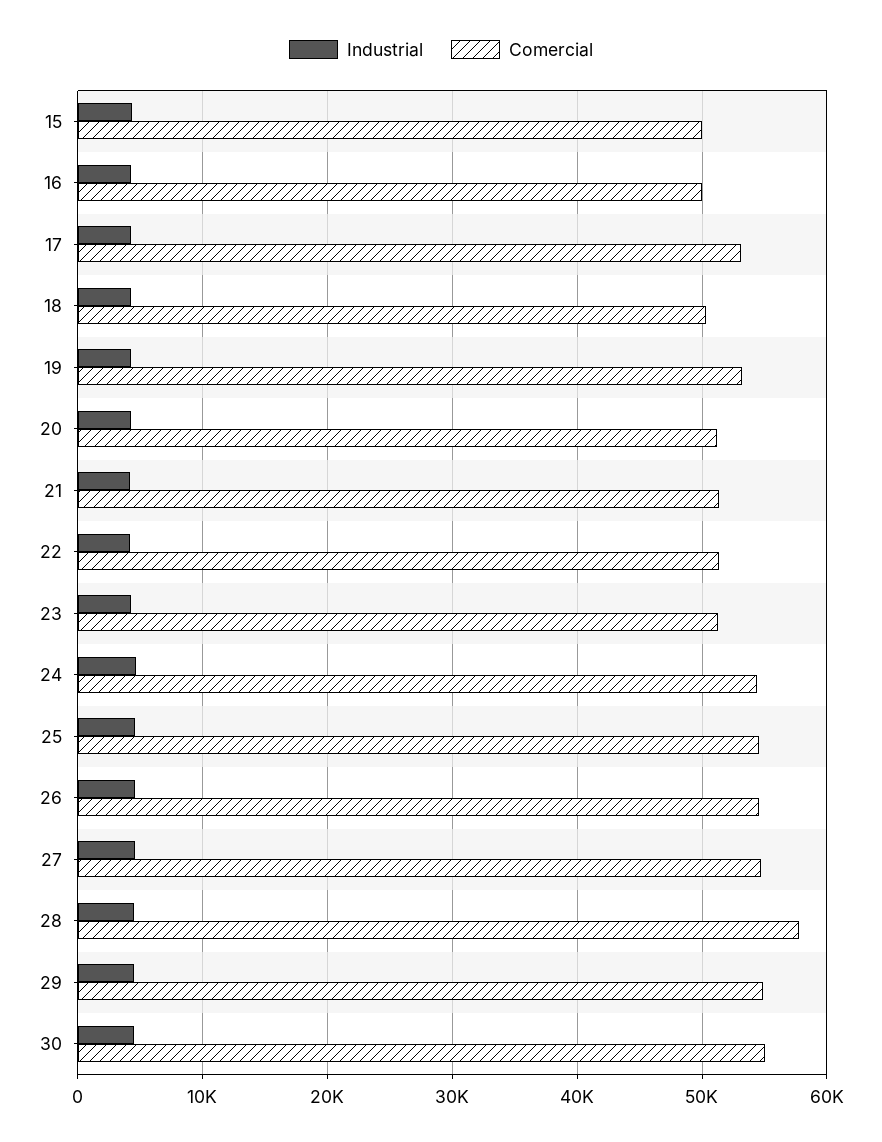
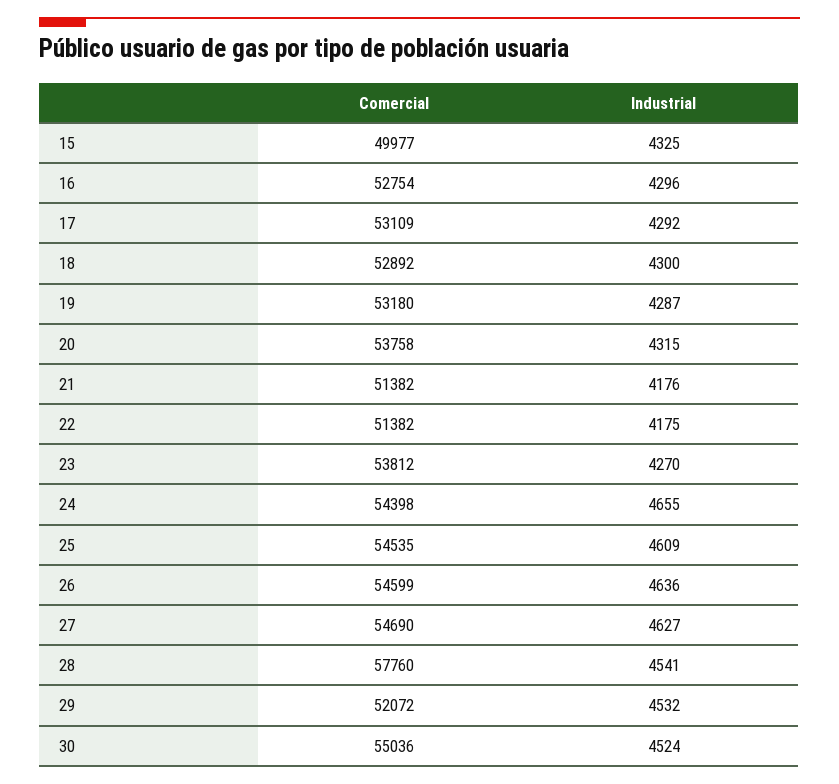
Comercial, 16: 50000 -> 52754
Comercial, 18: 50000 -> 52892
Comercial, 20: 51000 -> 53758
Comercial, 23: 51000 -> 53812
Comercial, 29: 55000 -> 52072

